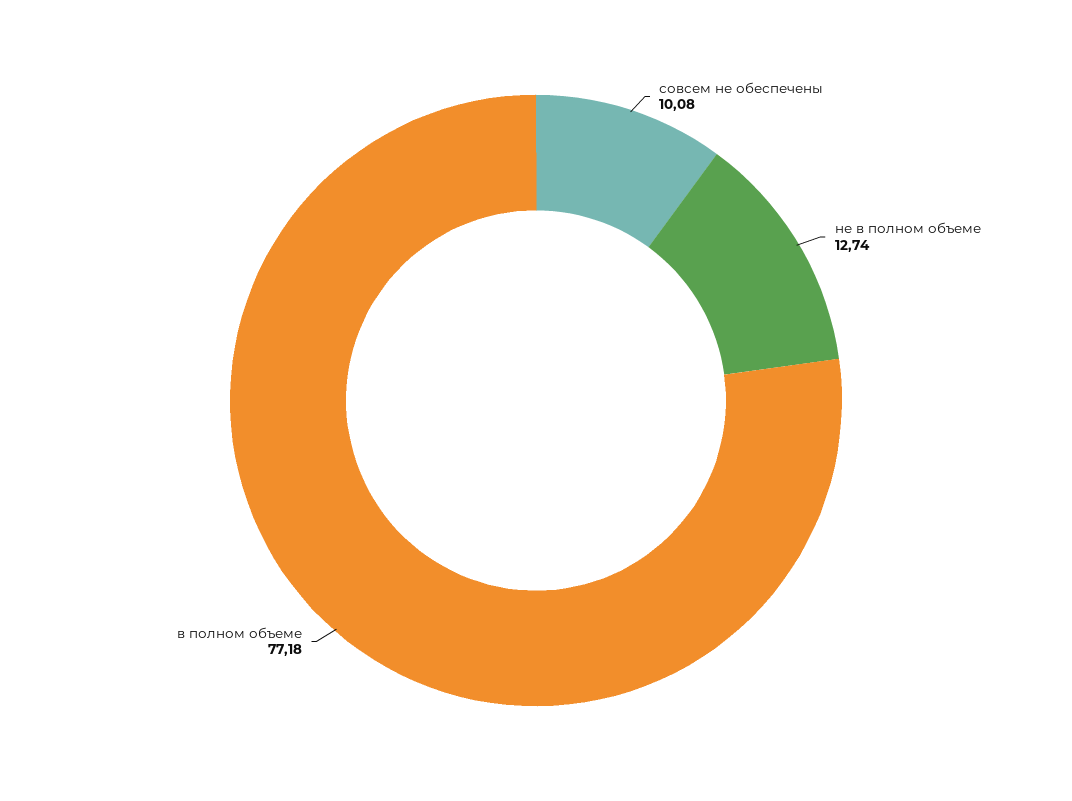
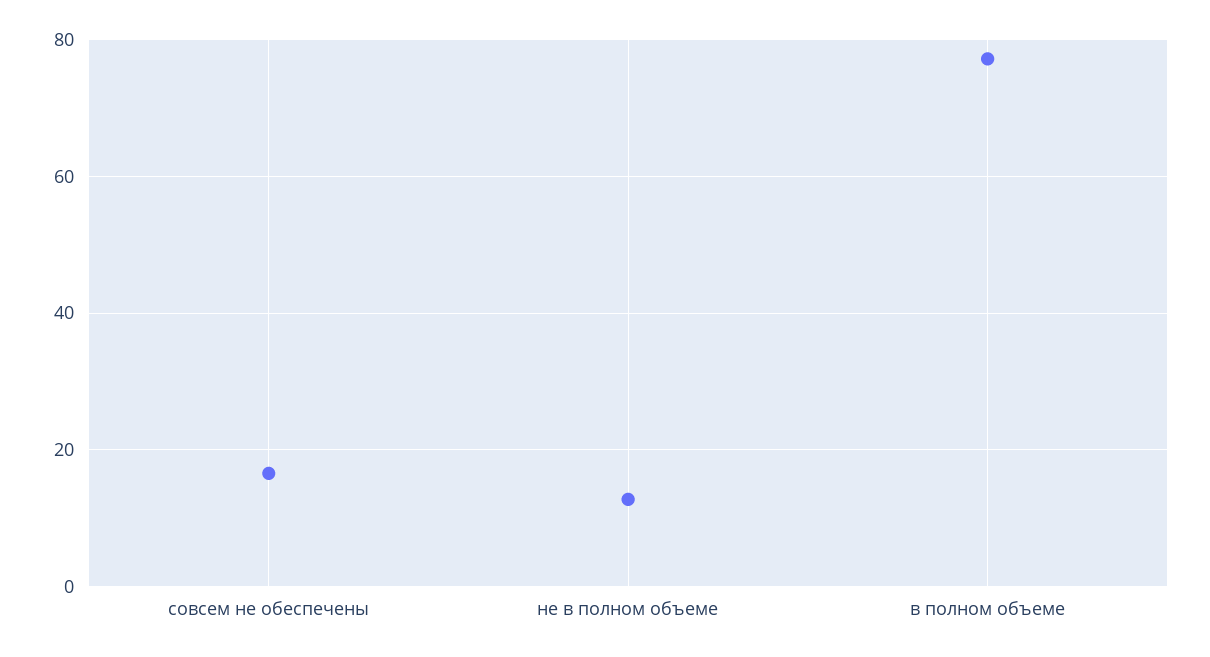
совсем не обеспечены: 10.08 -> 16

